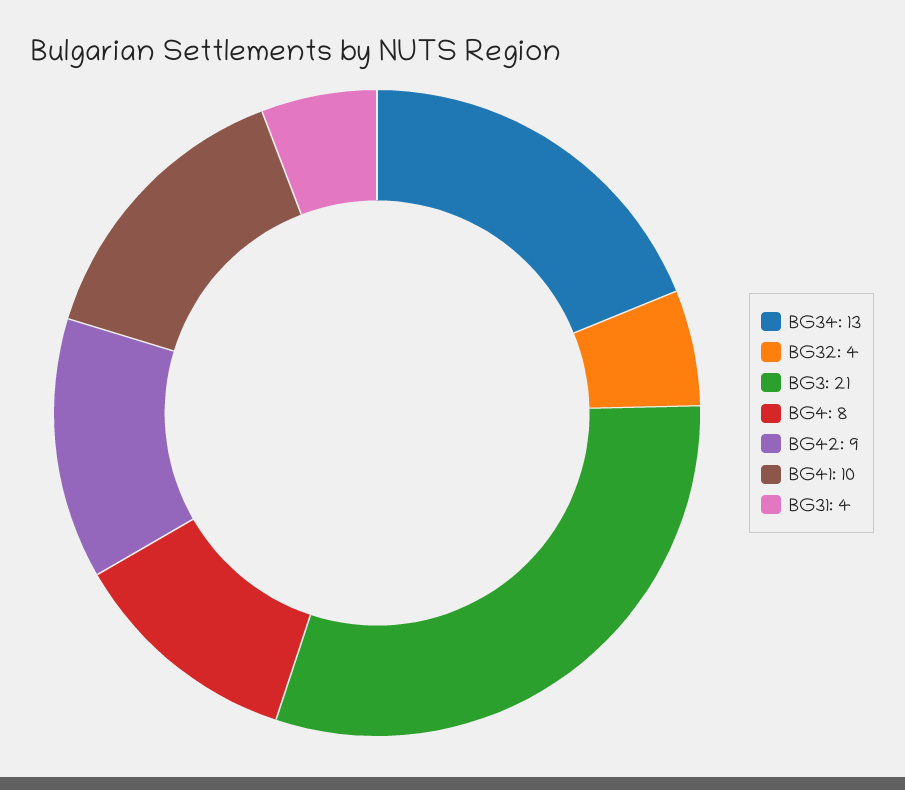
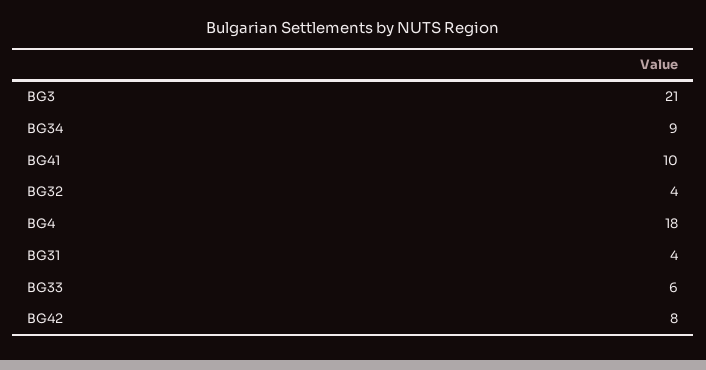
BG34: 13 -> 9
BG4: 8 -> 18
BG42: 9 -> 8
BG33: none -> 6

